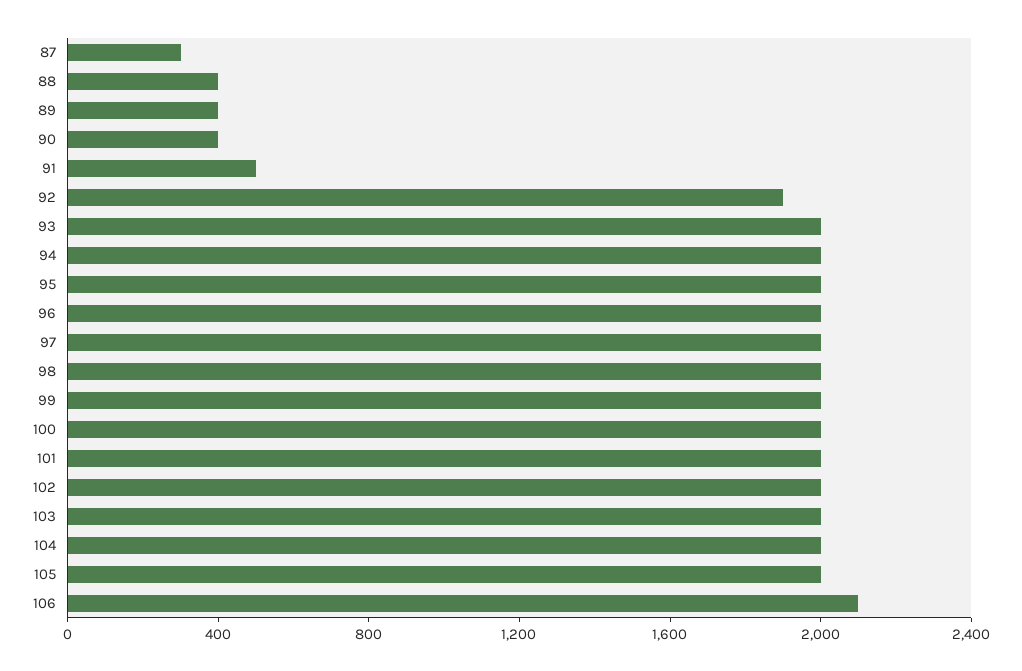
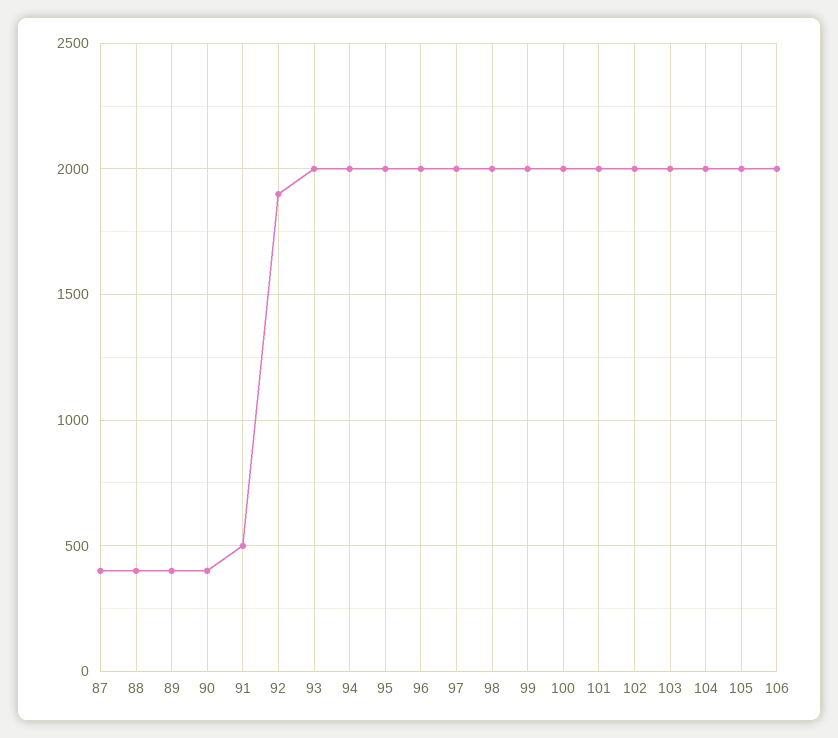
87: 300 -> 400
106: 2100 -> 2000

